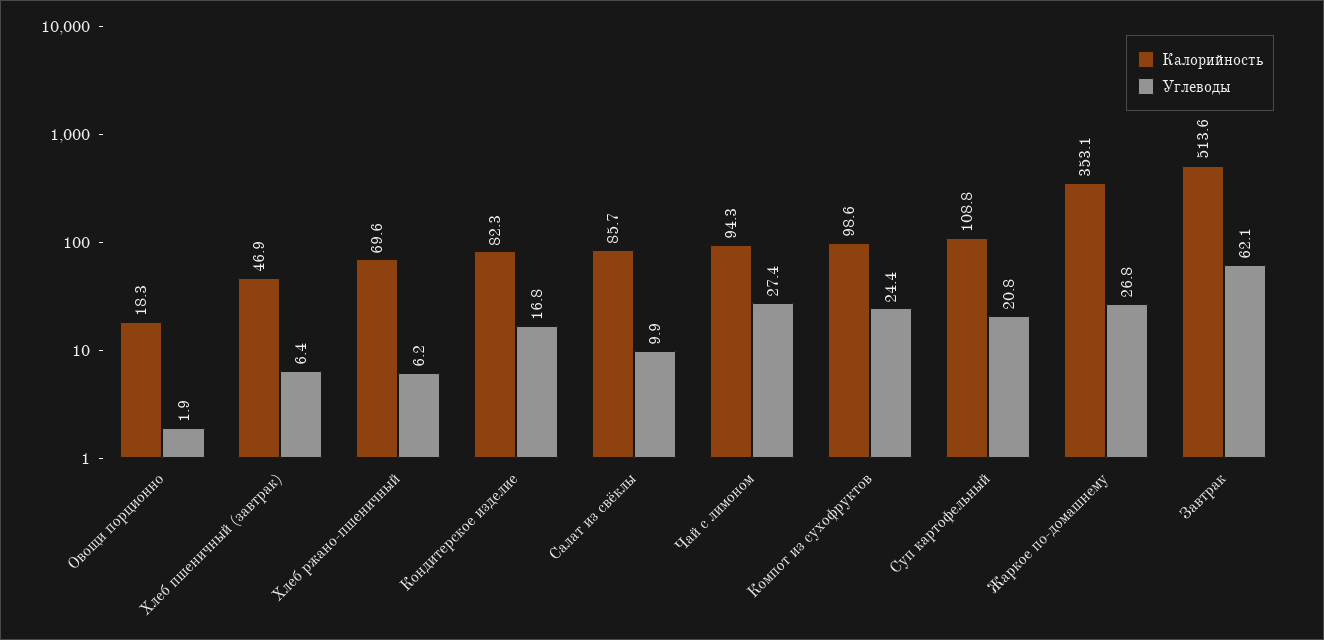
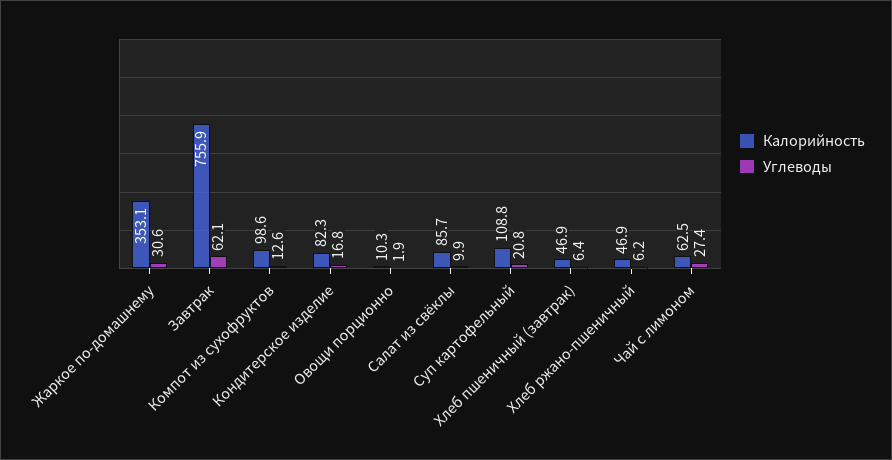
Калорийность, Овощи порционно: 18.3 -> 10.3
Калорийность, Хлеб ржано-пшеничный: 69.6 -> 46.9
Калорийность, Чай с лимоном: 94.3 -> 62.5
Углеводы, Компот из сухофруктов: 24.4 -> 12.6
Углеводы, Жаркое по-домашнему: 26.8 -> 30.6
Калорийность, Завтрак: 513.6 -> 755.9

